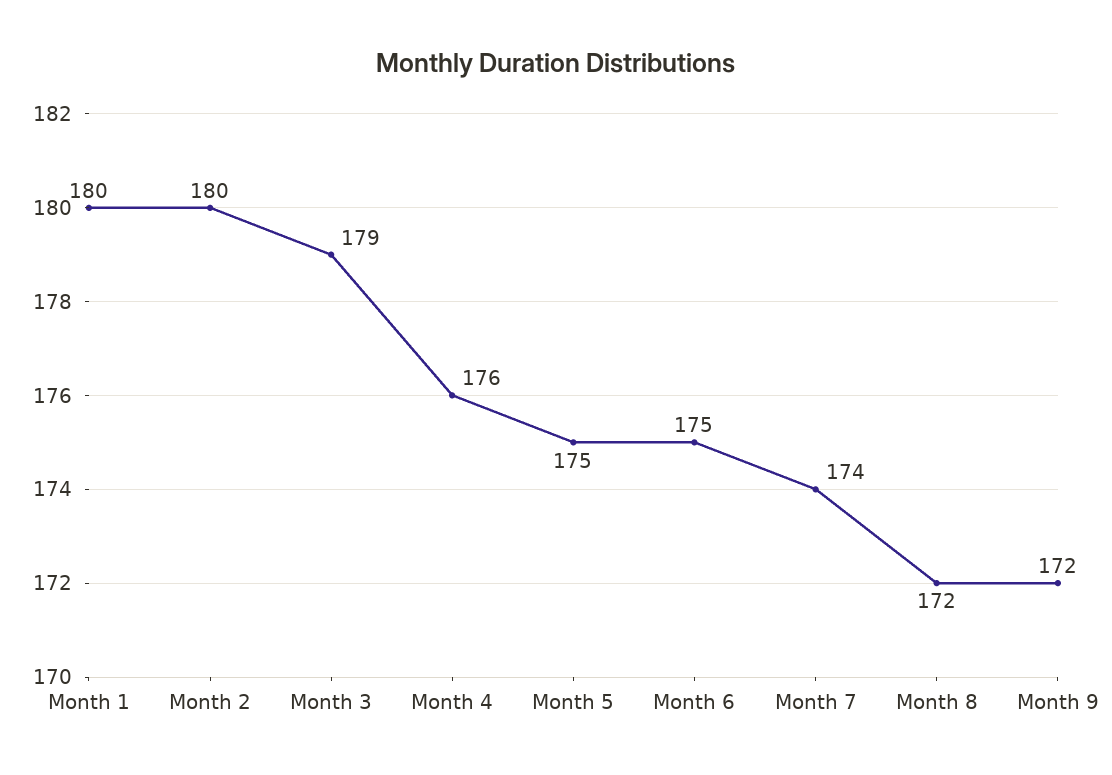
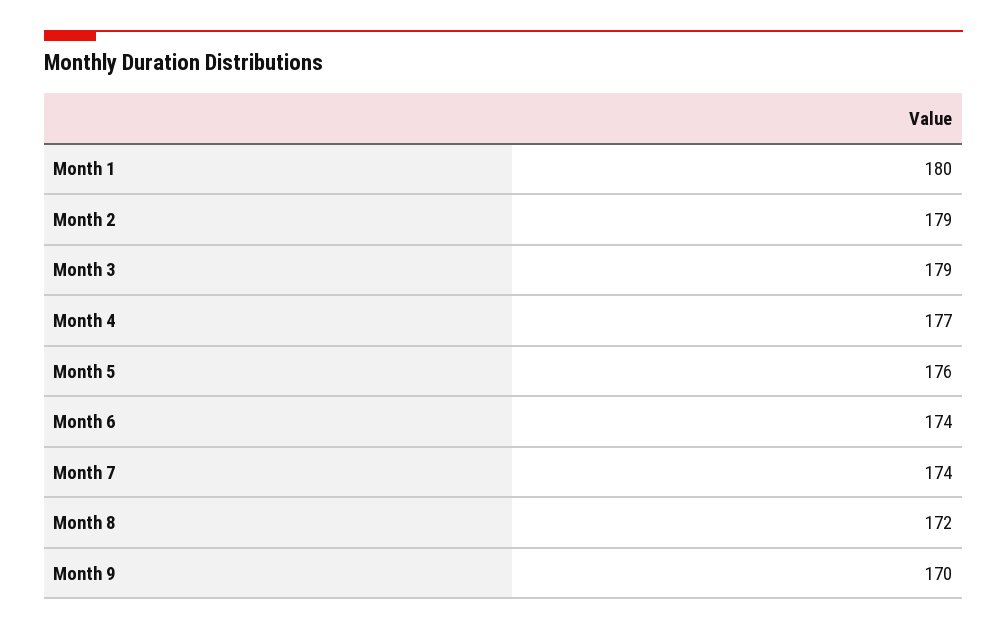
Month 2: 180 -> 179
Month 4: 176 -> 177
Month 5: 175 -> 176
Month 6: 175 -> 174
Month 9: 172 -> 170

